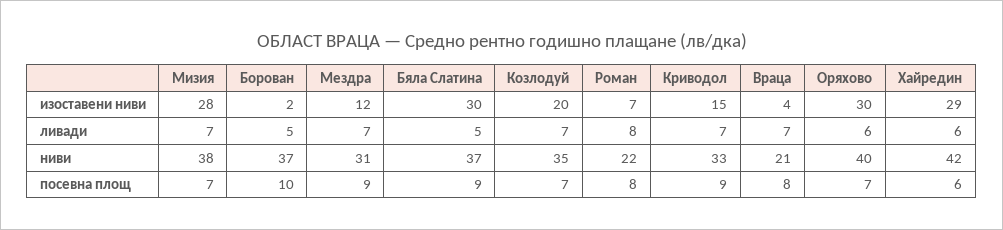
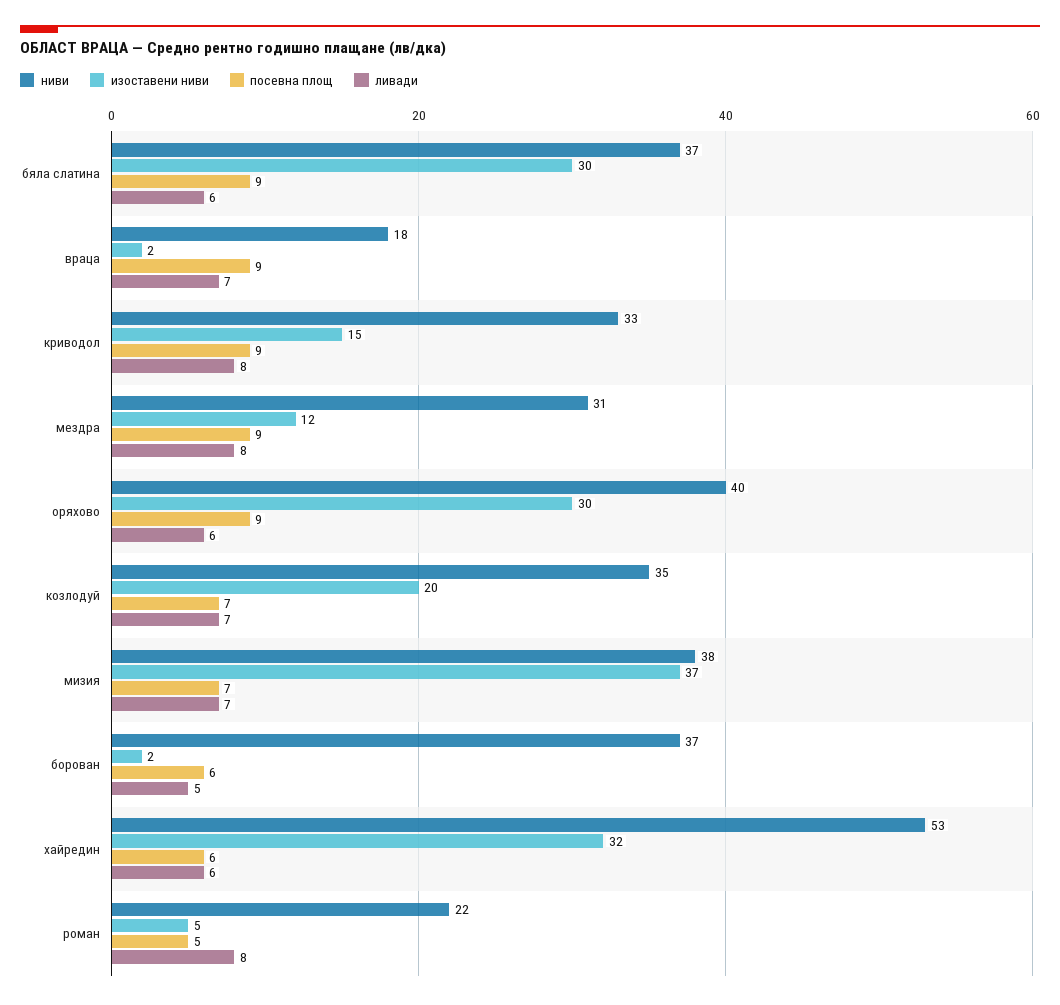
изоставени ниви, Мизия: 28 -> 37
изоставени ниви, Роман: 7 -> 5
изоставени ниви, Враца: 4 -> 2
изоставени ниви, Хайредин: 29 -> 32
ливади, Мездра: 7 -> 8
ливади, Бяла Слатина: 5 -> 6
ливади, Криводол: 7 -> 8
ниви, Враца: 21 -> 18
ниви, Хайредин: 42 -> 53
посевна площ, Борован: 10 -> 6
посевна площ, Роман: 8 -> 5
посевна площ, Враца: 8 -> 9
посевна площ, Оряхово: 7 -> 9

